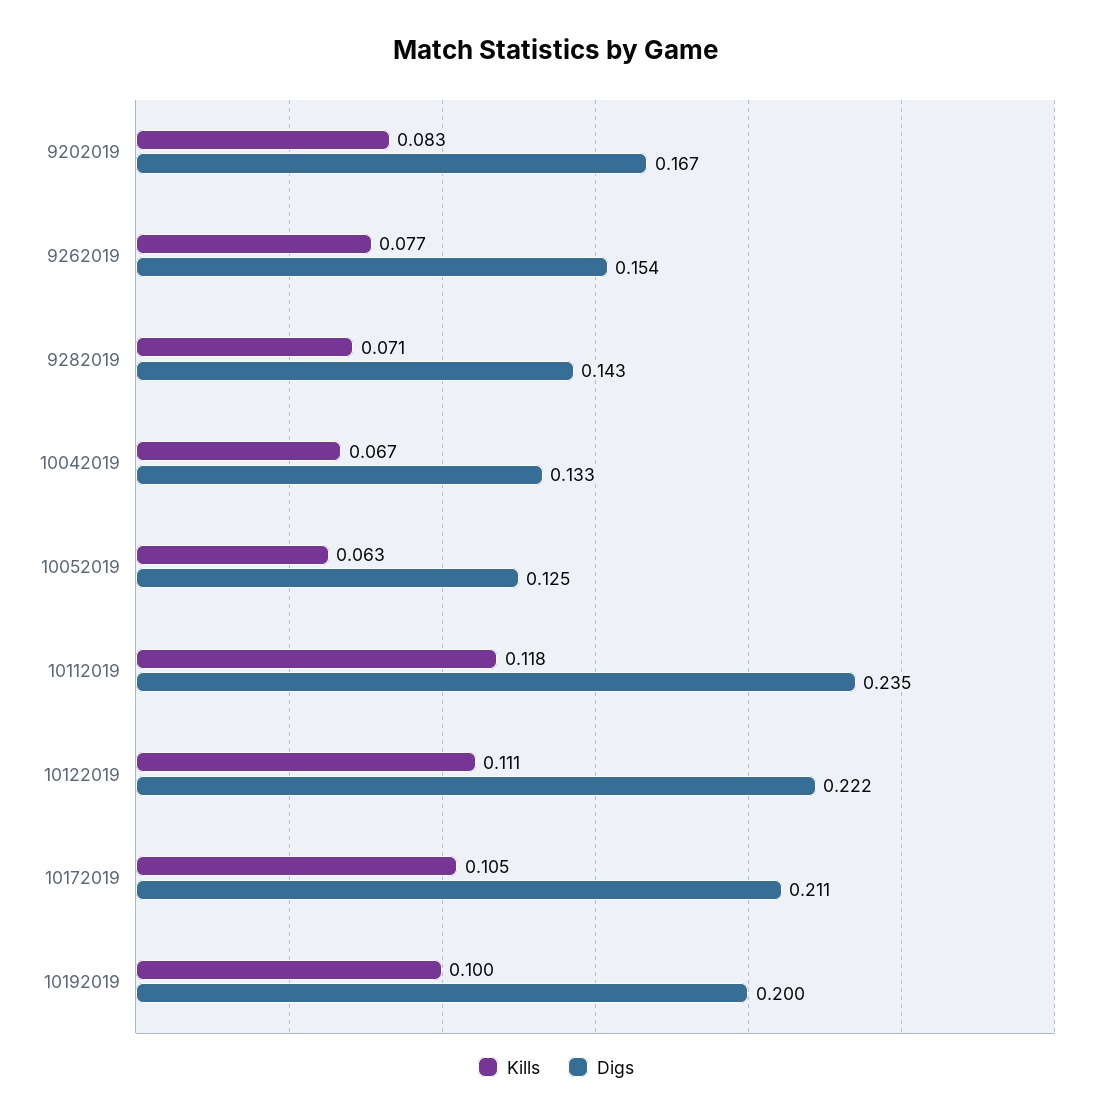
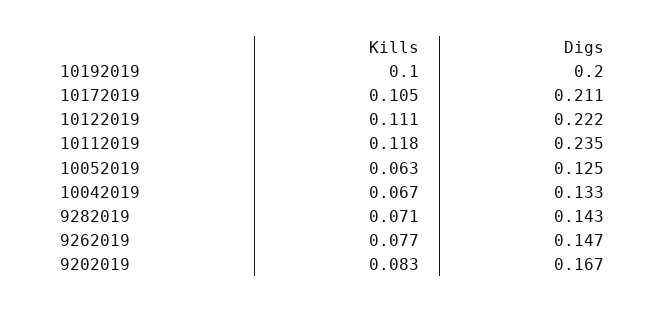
Digs, 9262019: 0.154 -> 0.147

